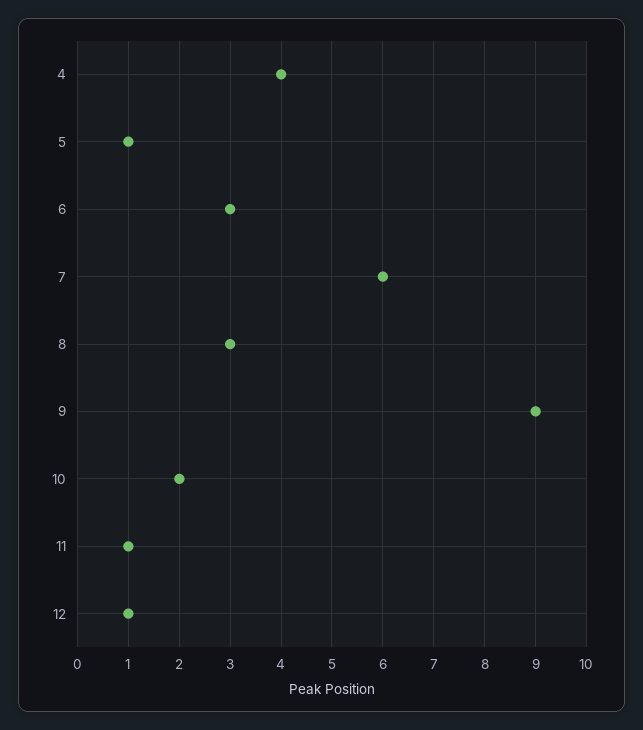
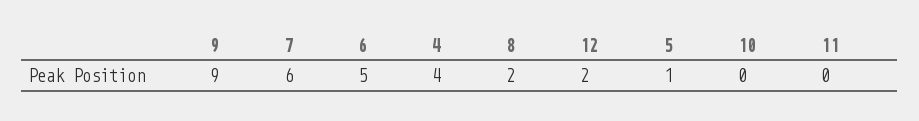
6: 3 -> 5
8: 3 -> 2
10: 2 -> 0
11: 1 -> 0
12: 1 -> 2

